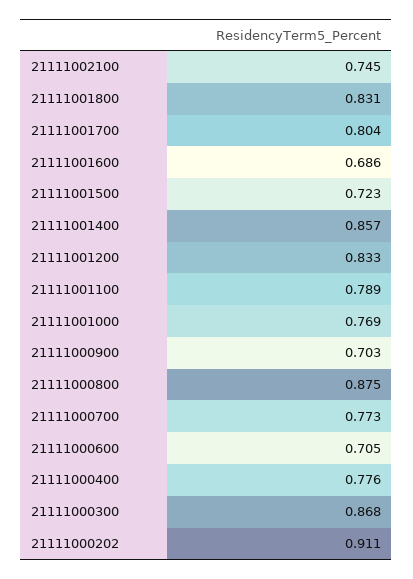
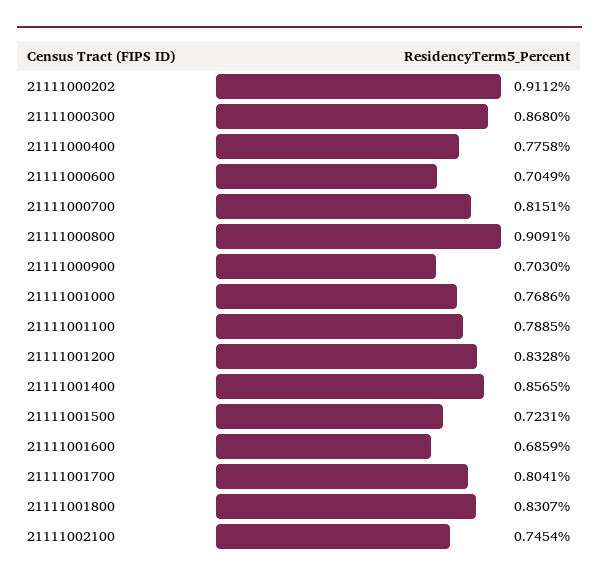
21111000800: 0.875 -> 0.9091
21111000700: 0.773 -> 0.8151

